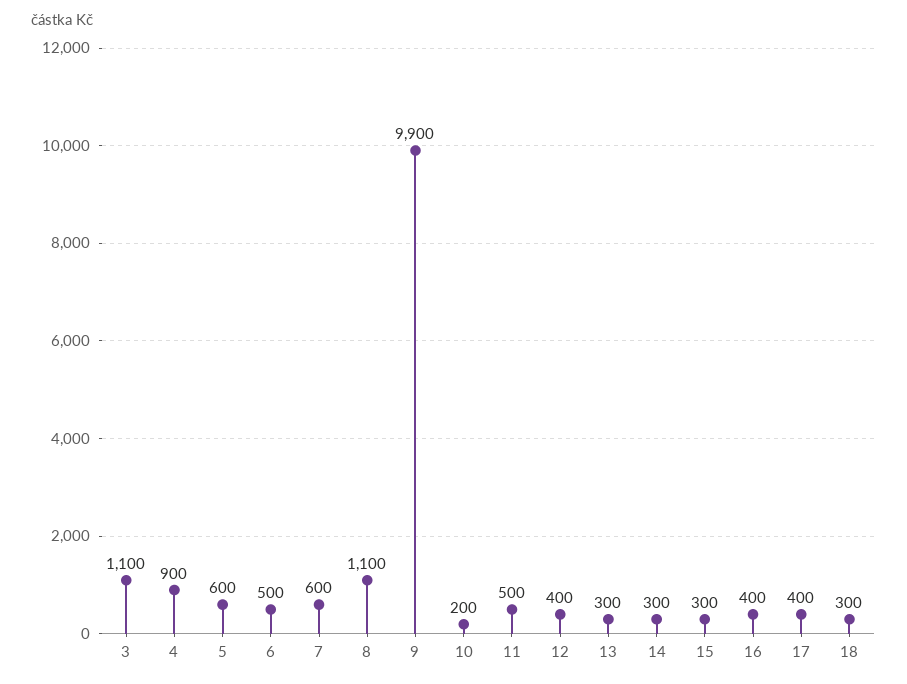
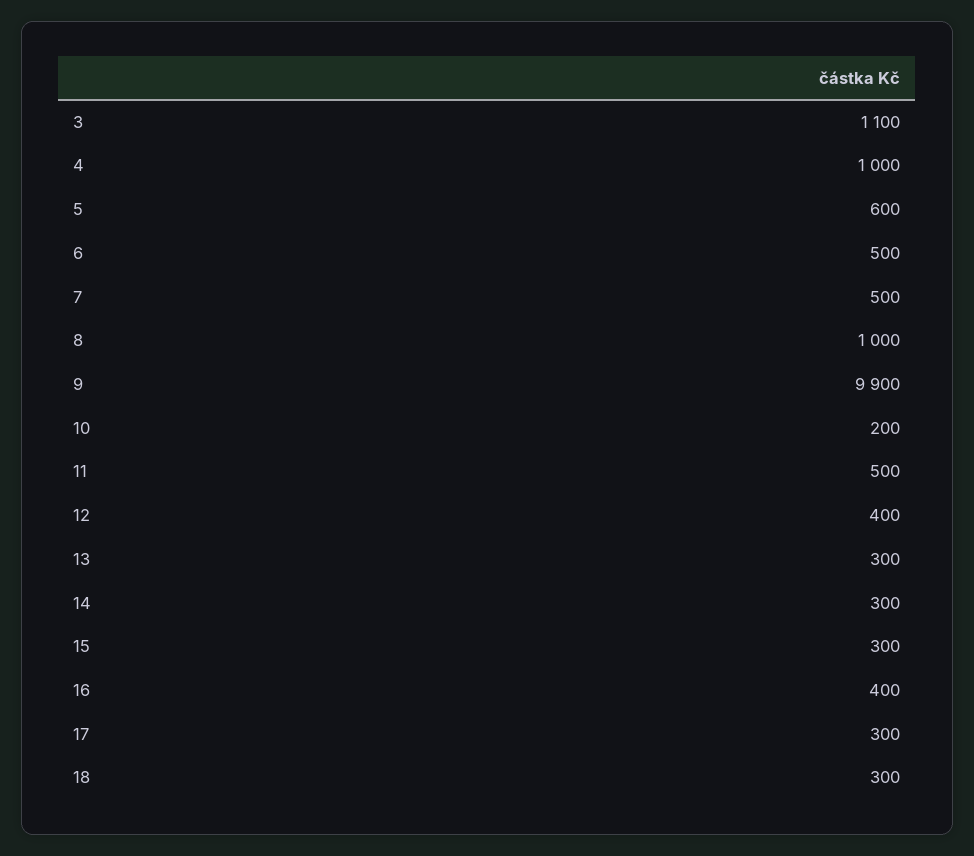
4: 900 -> 1000
7: 600 -> 500
8: 1100 -> 1000
17: 400 -> 300

